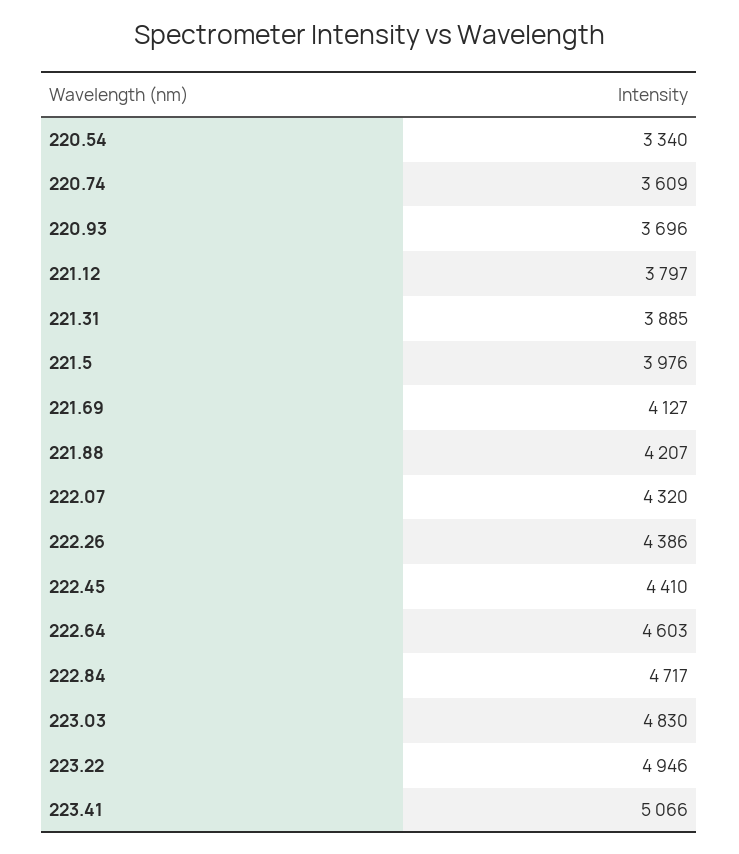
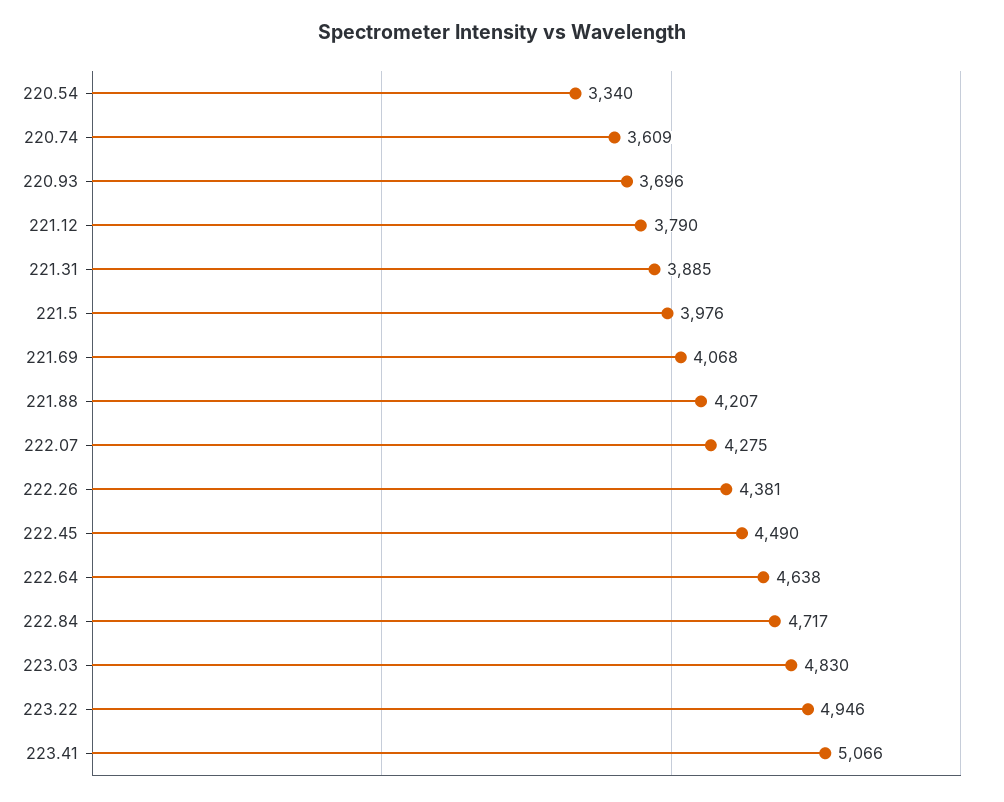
221.12: 3797 -> 3790
221.69: 4127 -> 4068
222.07: 4320 -> 4275
222.26: 4386 -> 4381
222.45: 4410 -> 4490
222.64: 4603 -> 4638

